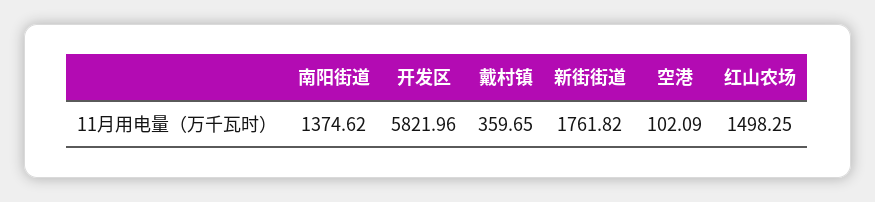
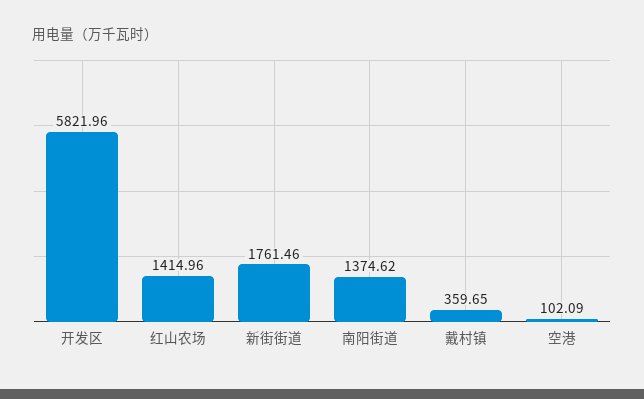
新街街道: 1761.82 -> 1761.46
红山农场: 1498.25 -> 1414.96

